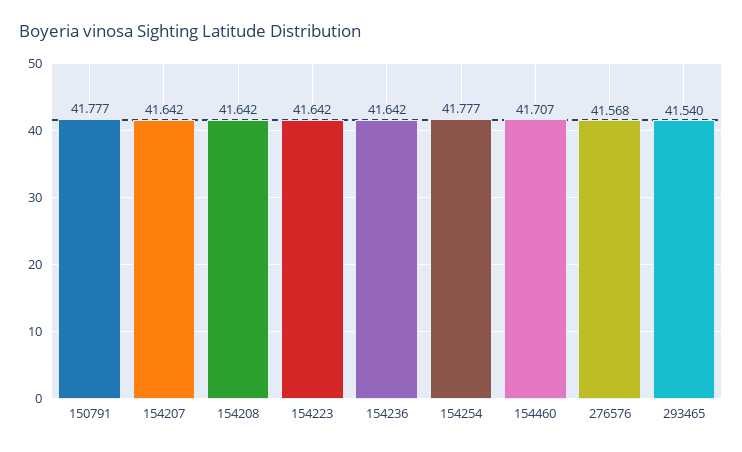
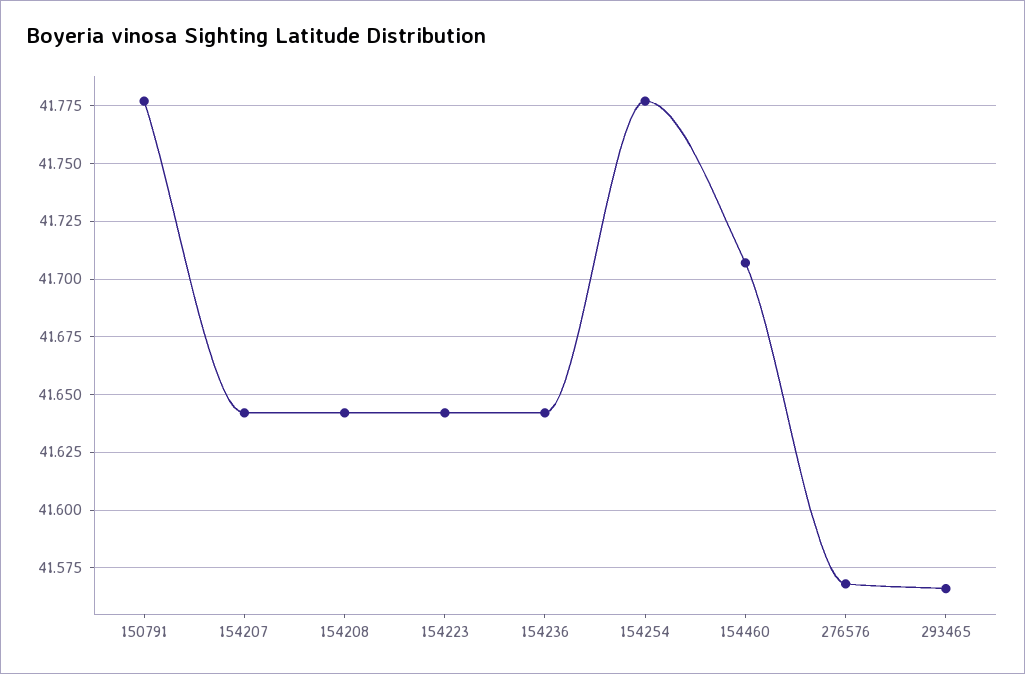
293465: 41.54 -> 41.565

